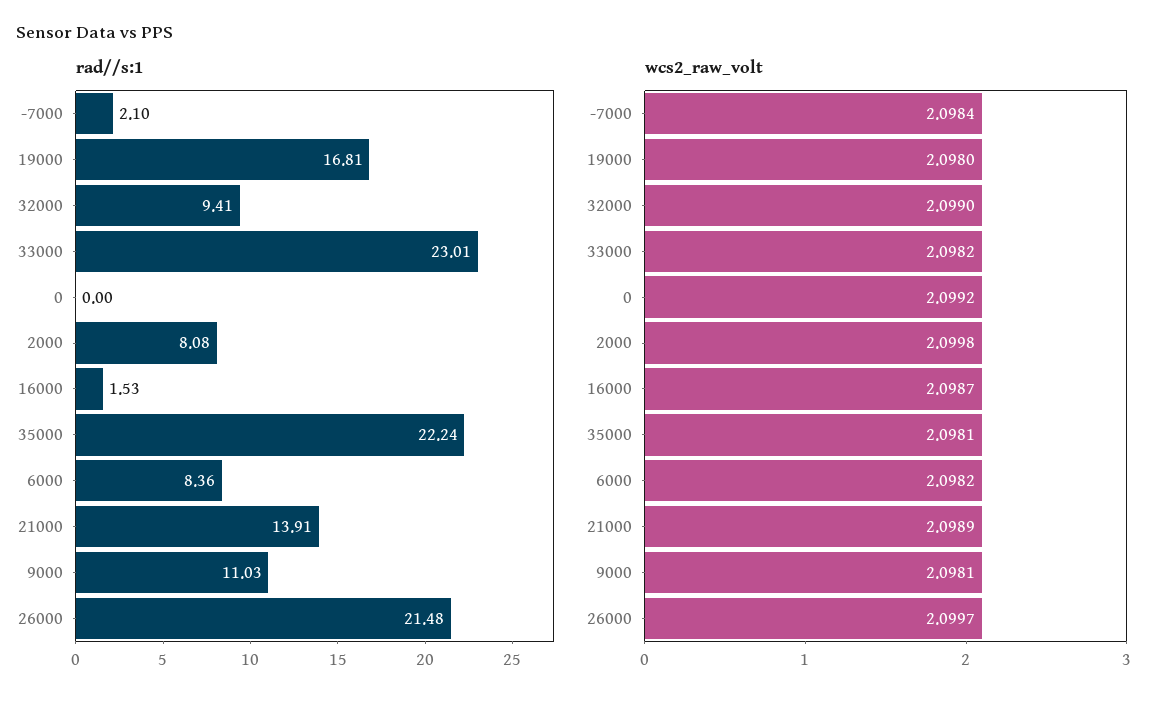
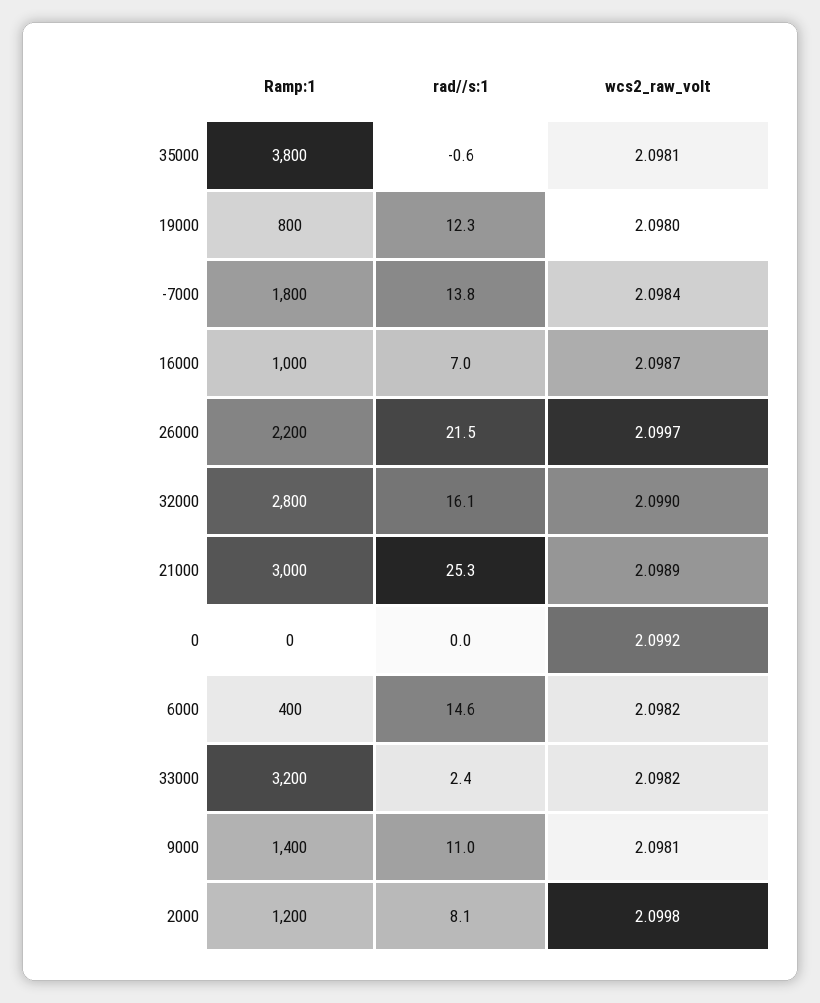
rad//s:1, -7000: 2.1 -> 13.8
rad//s:1, 19000: 16.81 -> 12.3
rad//s:1, 32000: 9.41 -> 16.1
rad//s:1, 33000: 23.01 -> 2.4
rad//s:1, 16000: 1.53 -> 7
rad//s:1, 35000: 22.24 -> -0.6
rad//s:1, 6000: 8.36 -> 14.6
rad//s:1, 21000: 13.91 -> 25.3
Ramp:1, 35000: none -> 3800
Ramp:1, 19000: none -> 800
Ramp:1, -7000: none -> 1800
Ramp:1, 16000: none -> 1000
Ramp:1, 26000: none -> 2200
Ramp:1, 32000: none -> 2800
Ramp:1, 21000: none -> 3000
Ramp:1, 0: none -> 0
Ramp:1, 6000: none -> 400
Ramp:1, 33000: none -> 3200
Ramp:1, 9000: none -> 1400
Ramp:1, 2000: none -> 1200

